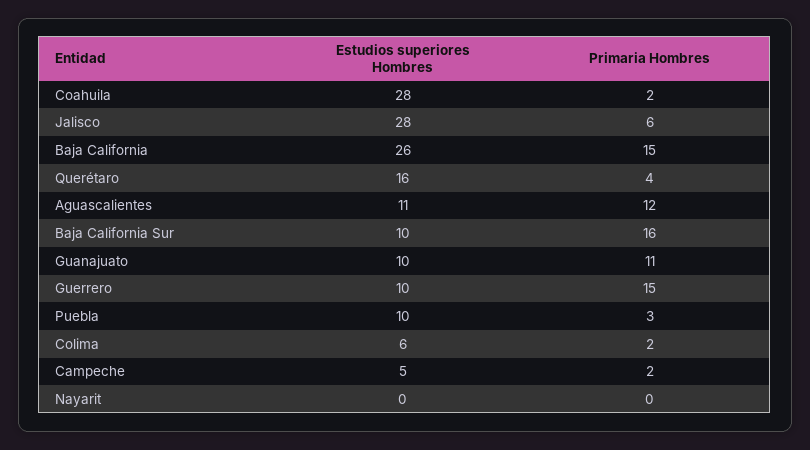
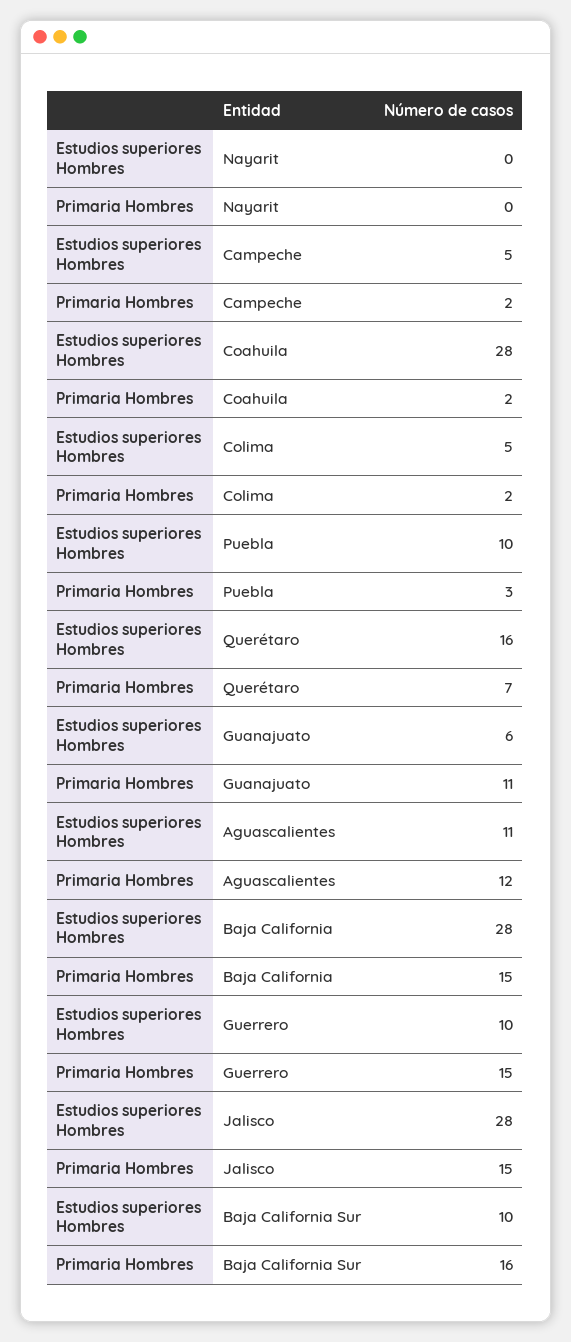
Primaria Hombres, Jalisco: 6 -> 15
Estudios superiores Hombres, Baja California: 26 -> 28
Primaria Hombres, Querétaro: 4 -> 7
Estudios superiores Hombres, Guanajuato: 10 -> 6
Estudios superiores Hombres, Colima: 6 -> 5

